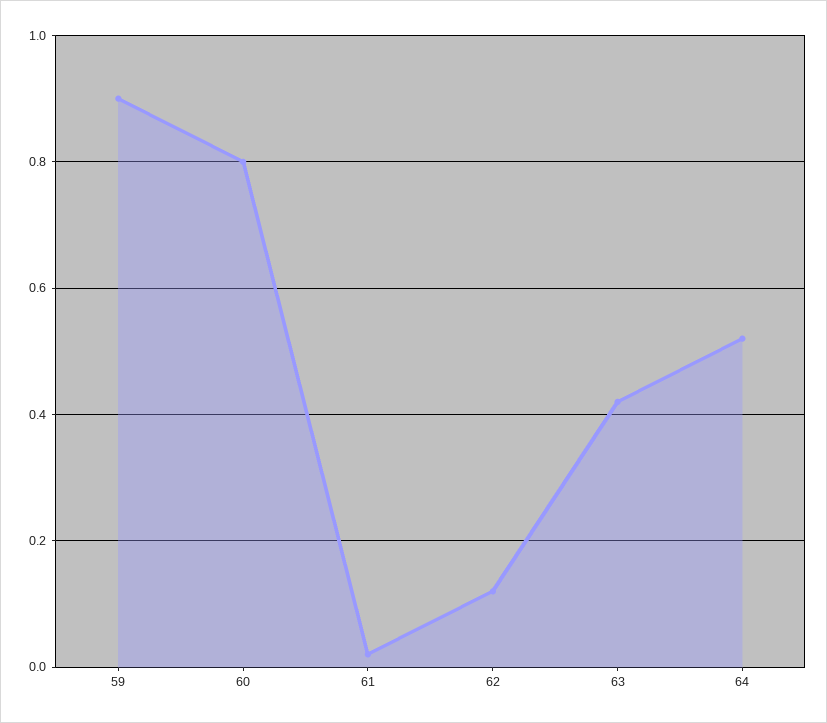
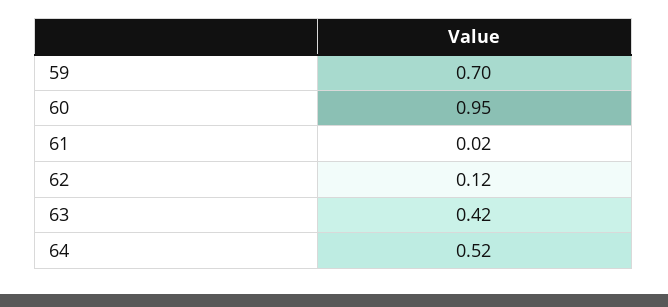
59: 0.9 -> 0.7
60: 0.8 -> 0.95

